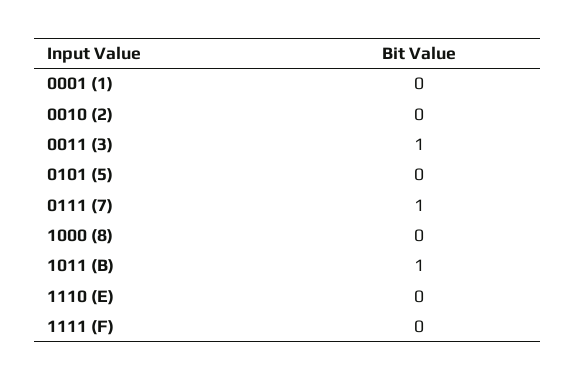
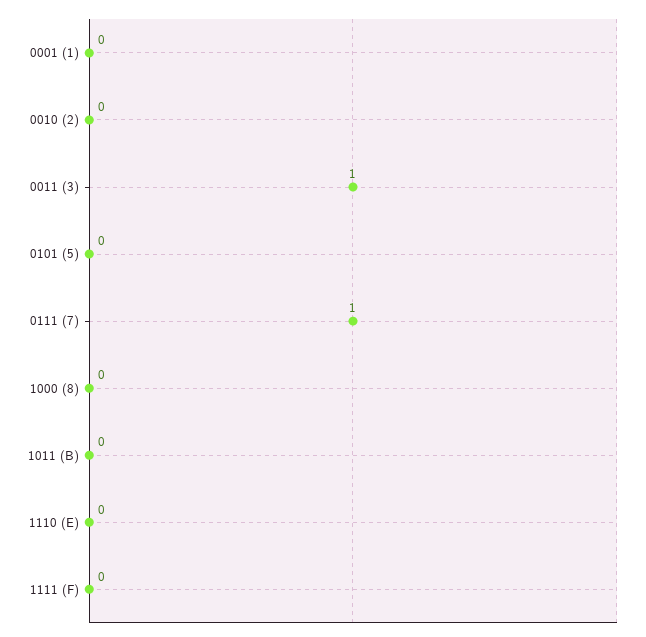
1011 (B): 1 -> 0

